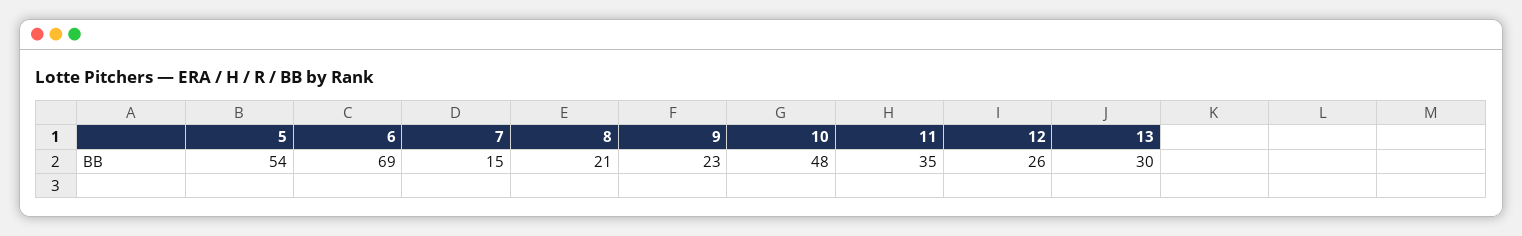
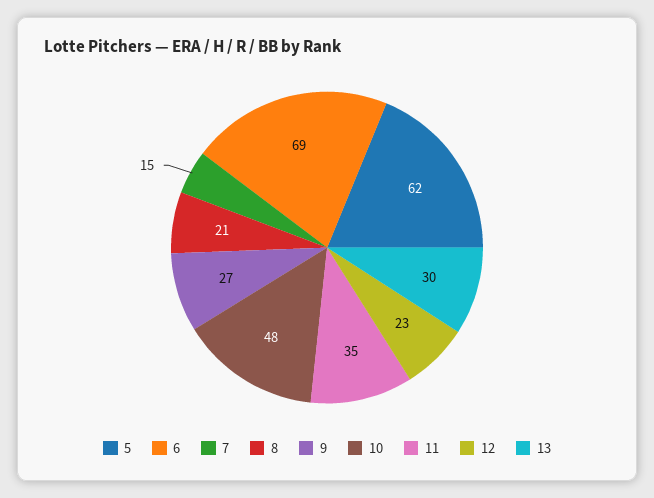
5: 54 -> 62
9: 23 -> 27
12: 26 -> 23

